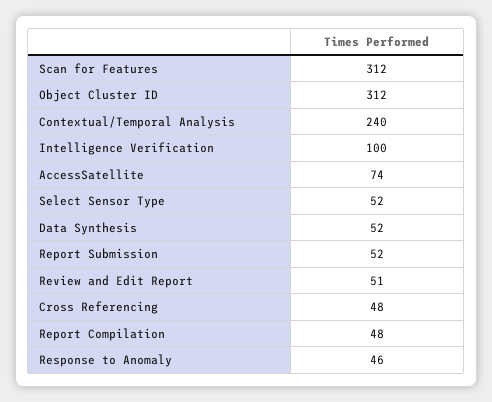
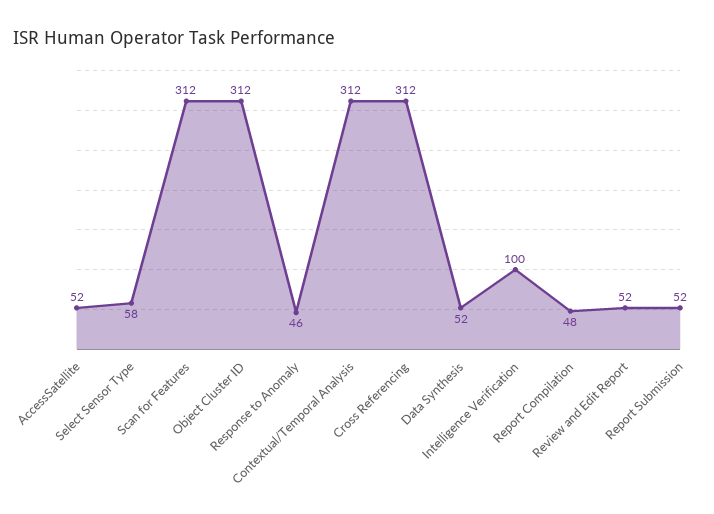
Contextual/Temporal Analysis: 240 -> 312
AccessSatellite: 74 -> 52
Select Sensor Type: 52 -> 58
Review and Edit Report: 51 -> 52
Cross Referencing: 48 -> 312

